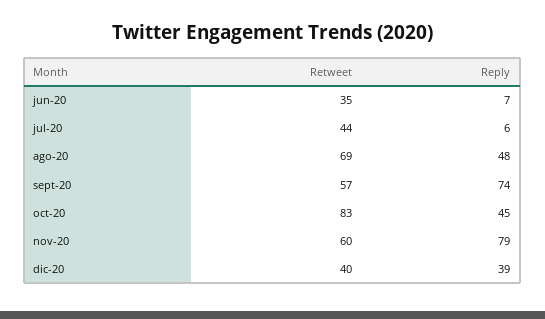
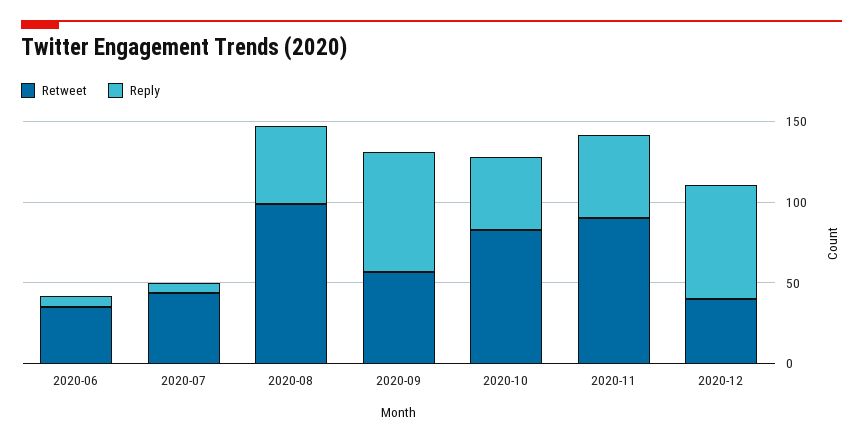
Retweet, ago-20: 69 -> 100
Retweet, nov-20: 60 -> 90
Reply, nov-20: 79 -> 50
Reply, dic-20: 39 -> 70

